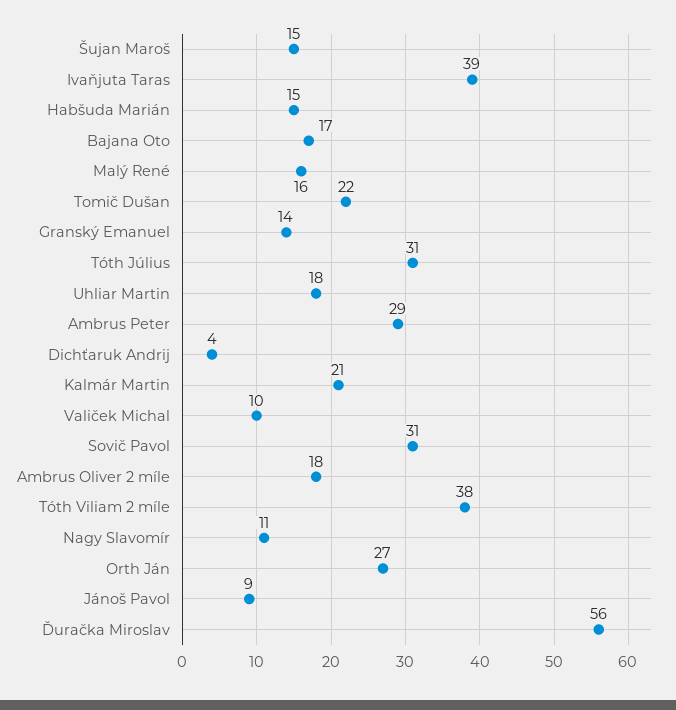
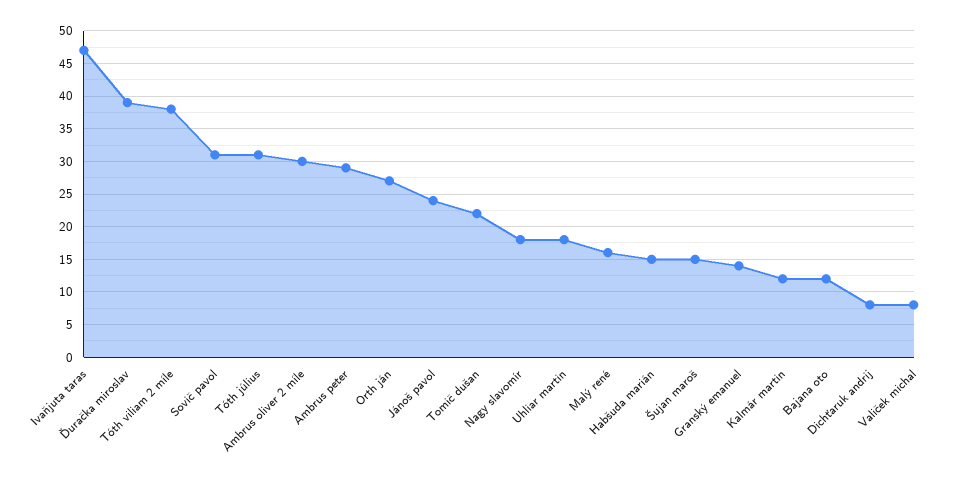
Ivaňjuta Taras: 39 -> 47
Bajana Oto: 17 -> 12
Dichťaruk Andrij: 4 -> 8
Kalmár Martin: 21 -> 12
Valiček Michal: 10 -> 8
Ambrus Oliver 2 míle: 18 -> 30
Nagy Slavomír: 11 -> 18
Jánoš Pavol: 9 -> 24
Ďuračka Miroslav: 56 -> 39

